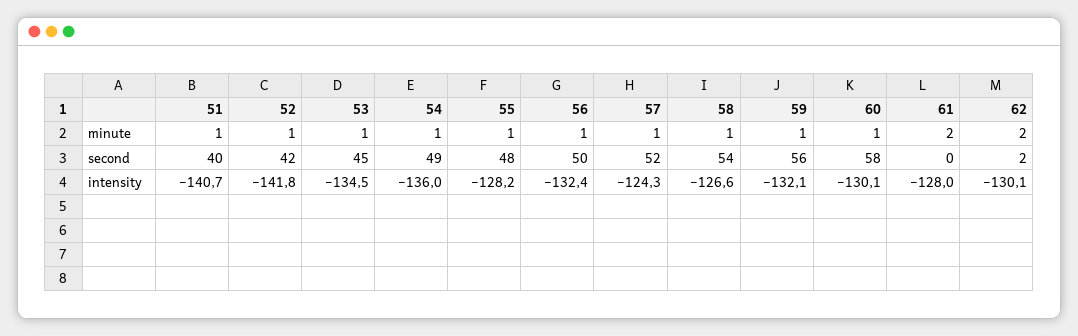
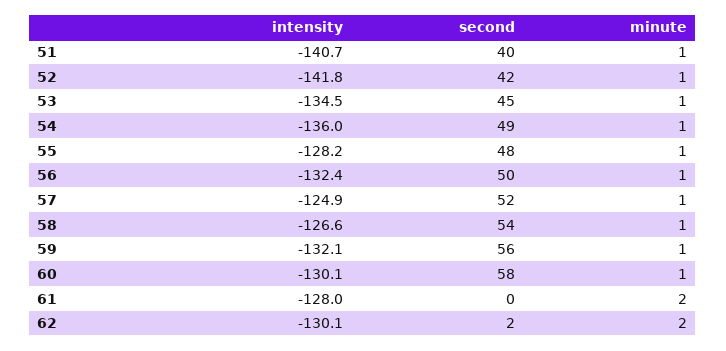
57, intensity: -124.3 -> -124.9

